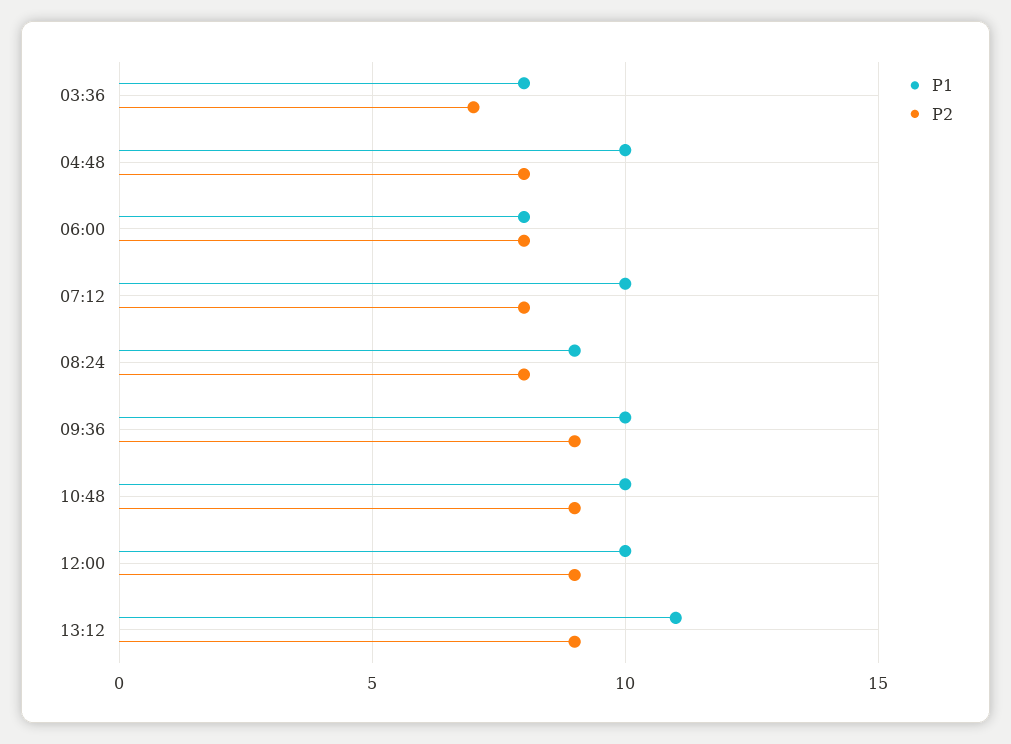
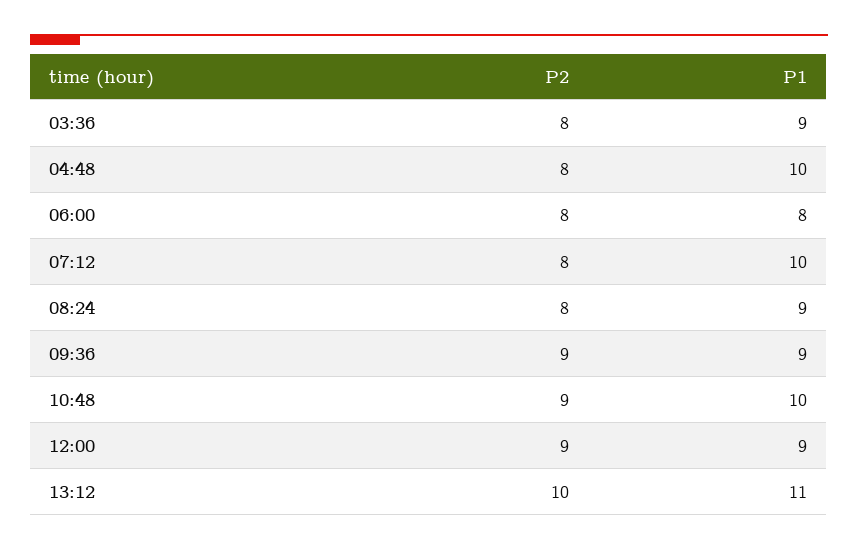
P1, 03:36: 8 -> 9
P2, 03:36: 7 -> 8
P1, 09:36: 10 -> 9
P1, 12:00: 10 -> 9
P2, 13:12: 9 -> 10

